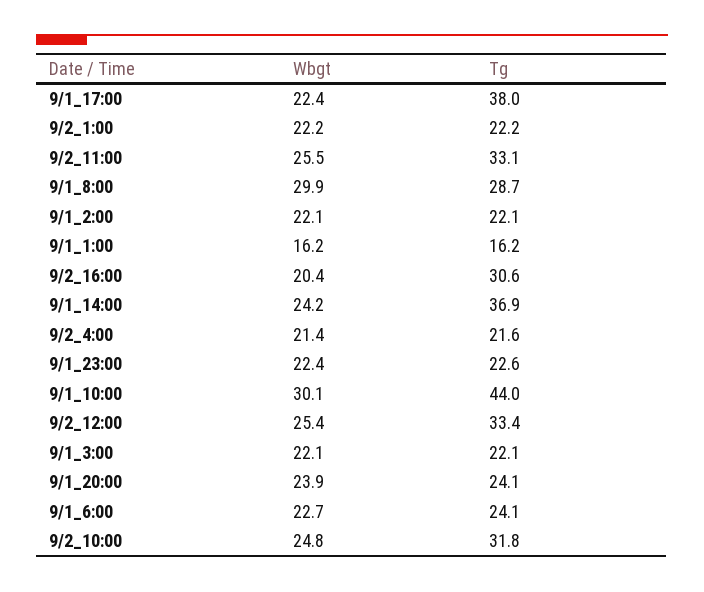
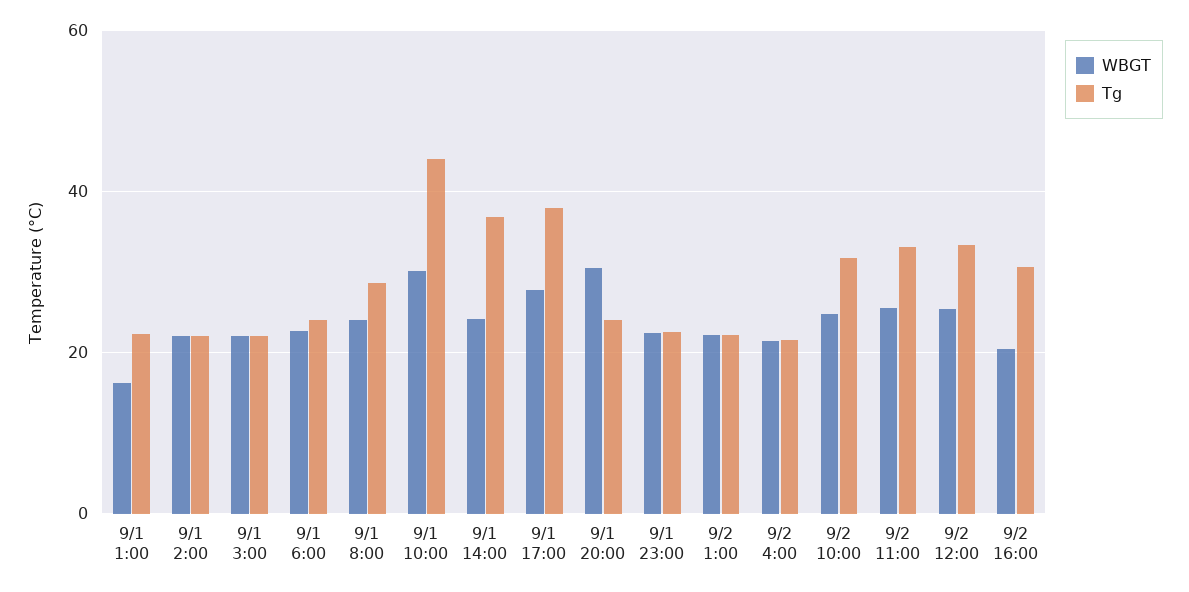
Wbgt, 9/1_17:00: 22.4 -> 28
Wbgt, 9/1_8:00: 29.9 -> 24
Tg, 9/1_1:00: 16.2 -> 22
Wbgt, 9/1_20:00: 23.9 -> 30

